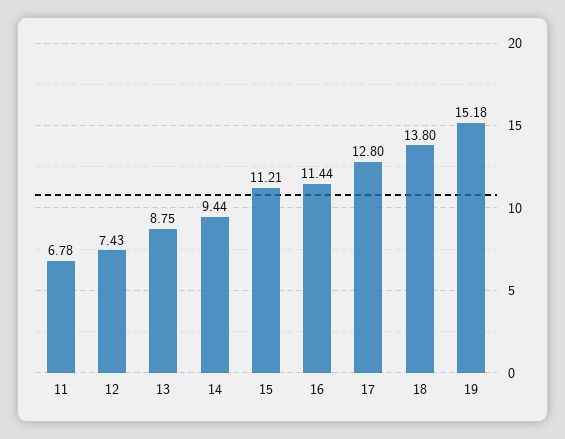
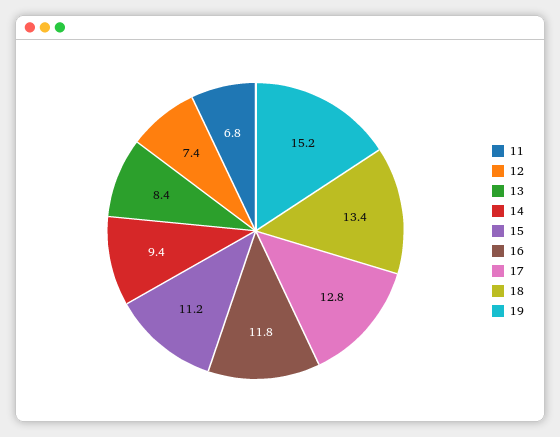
13: 8.75 -> 8.4
16: 11.44 -> 11.8
18: 13.8 -> 13.4

